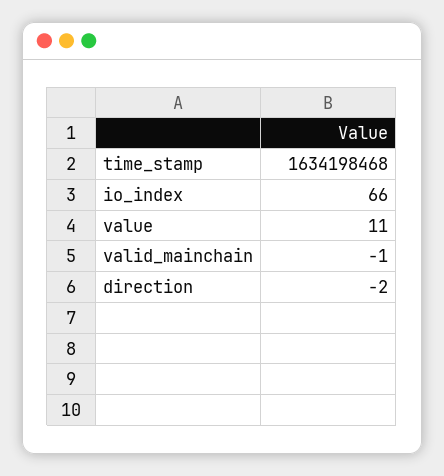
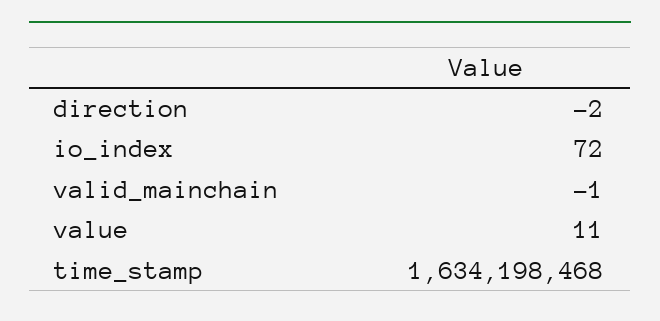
io_index: 66 -> 72

